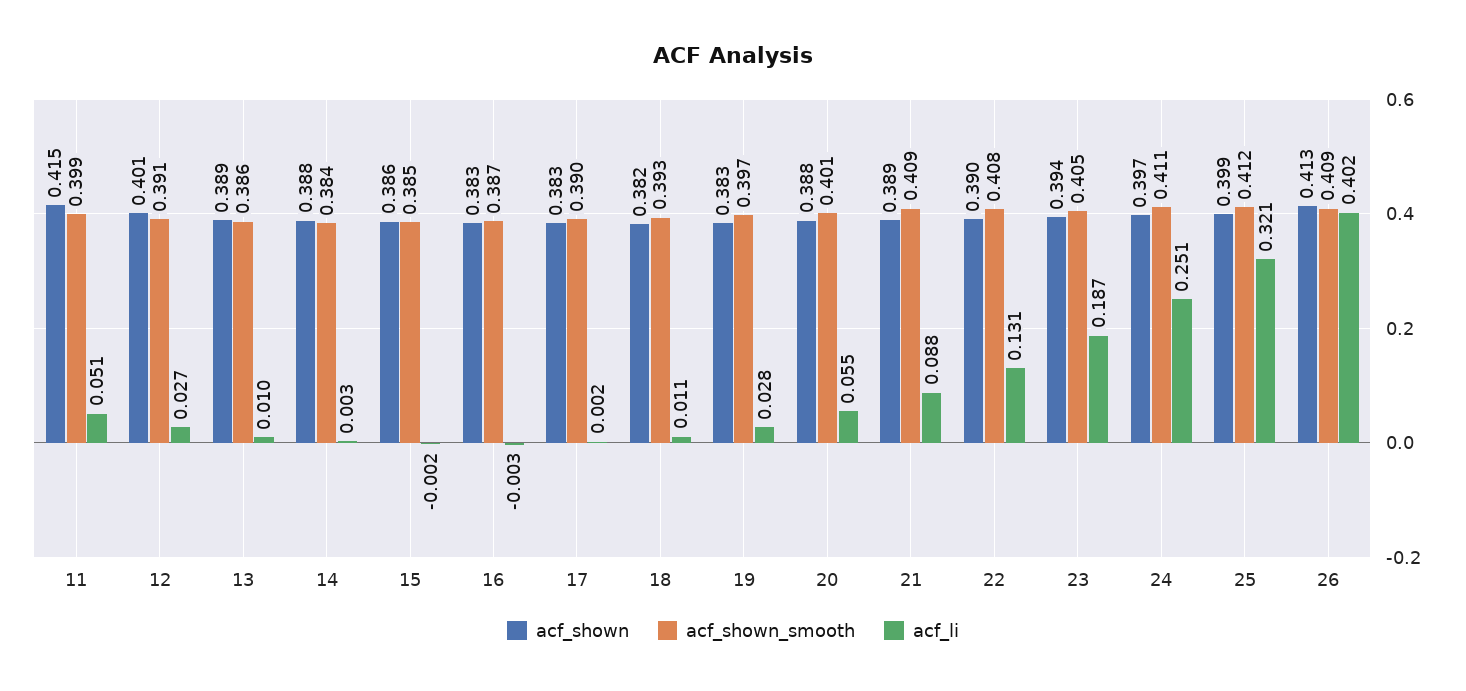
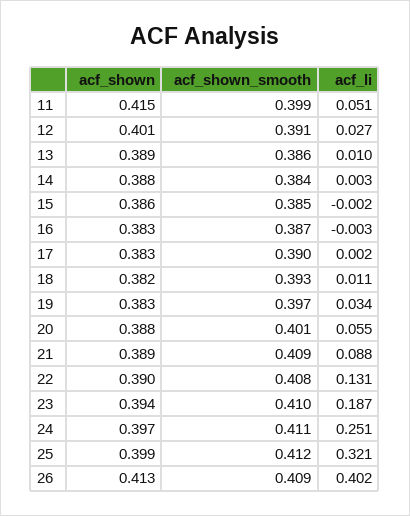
acf_li, 19: 0.028 -> 0.034
acf_shown_smooth, 23: 0.405 -> 0.41

